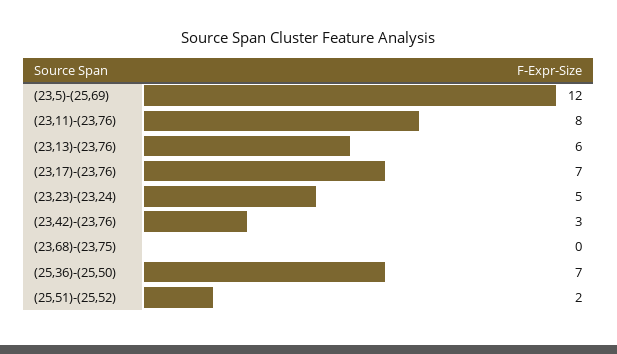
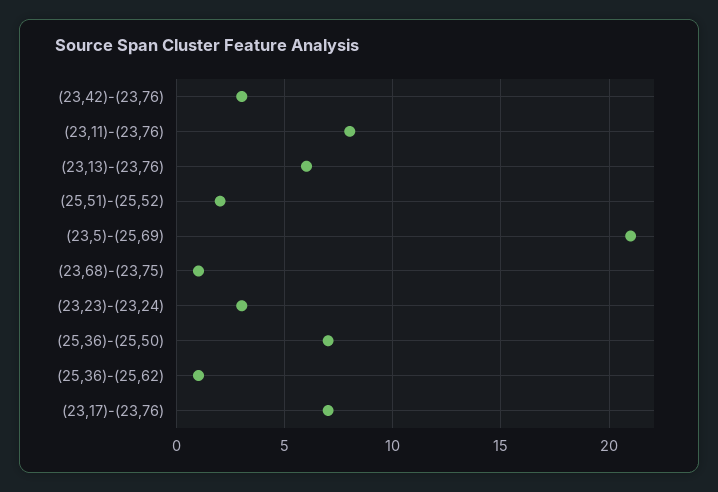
(23,5)-(25,69): 12 -> 21
(23,23)-(23,24): 5 -> 3
(23,68)-(23,75): 0 -> 1
(25,36)-(25,62): none -> 1

